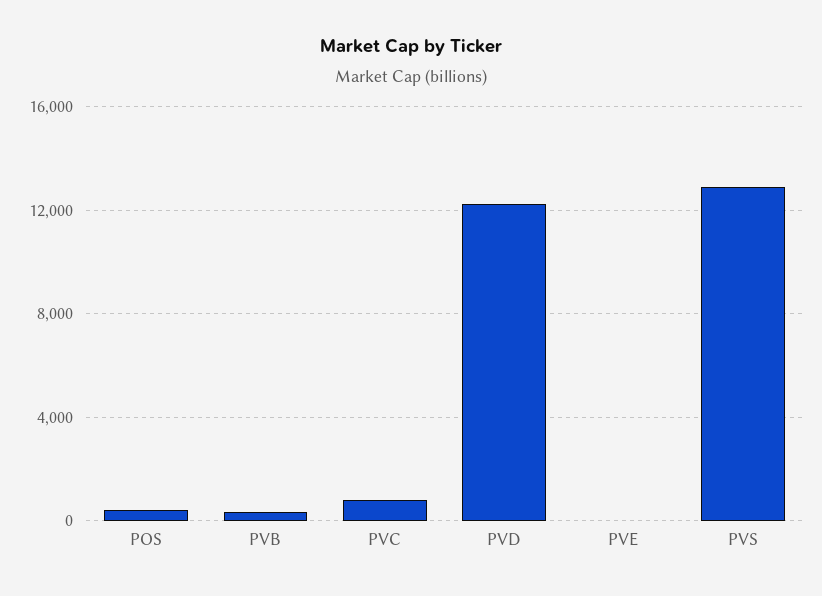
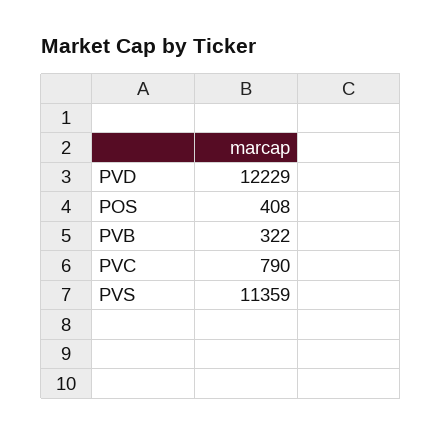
PVE: 0 -> none
PVS: 13000 -> 11359

